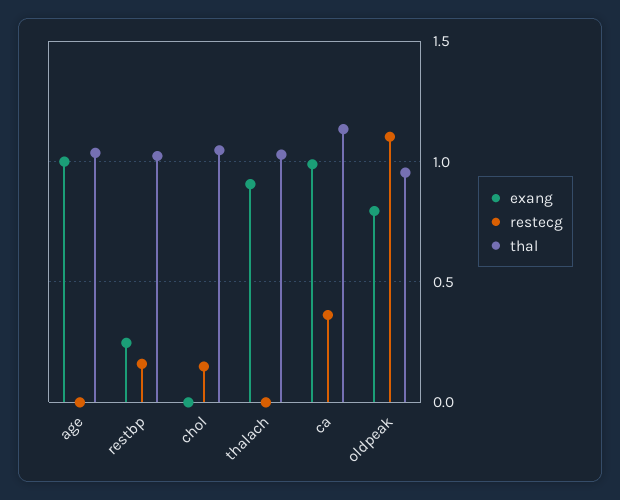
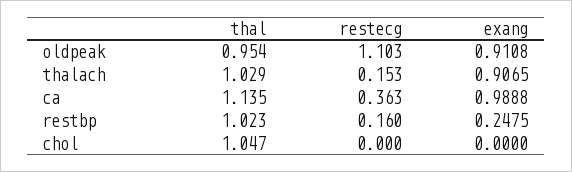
exang, age: 1 -> none
restecg, age: 0 -> none
thal, age: 1.05 -> none
restecg, chol: 0.15 -> 0
restecg, thalach: 0 -> 0.153
exang, oldpeak: 0.8 -> 0.9108

